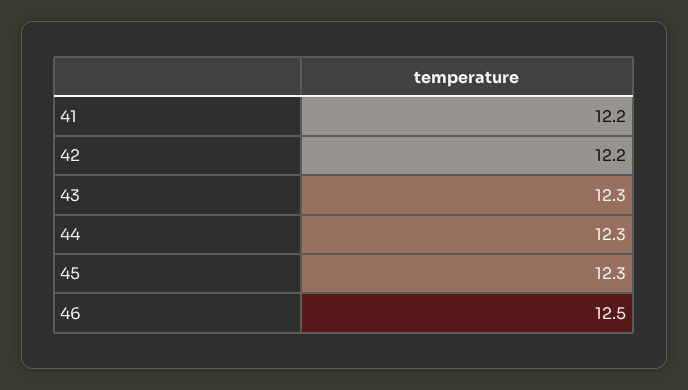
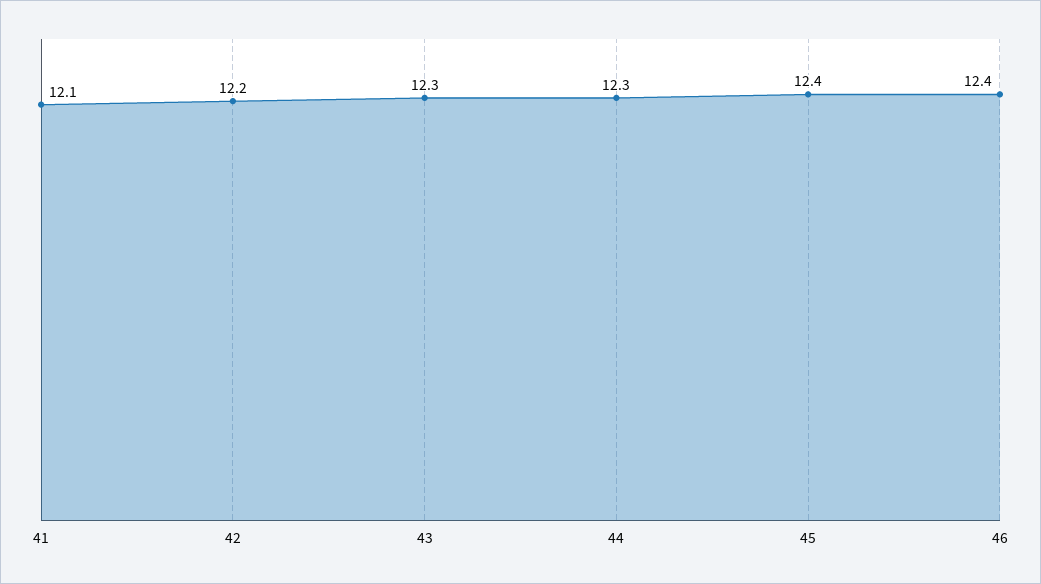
41: 12.2 -> 12.1
45: 12.3 -> 12.4
46: 12.5 -> 12.4

